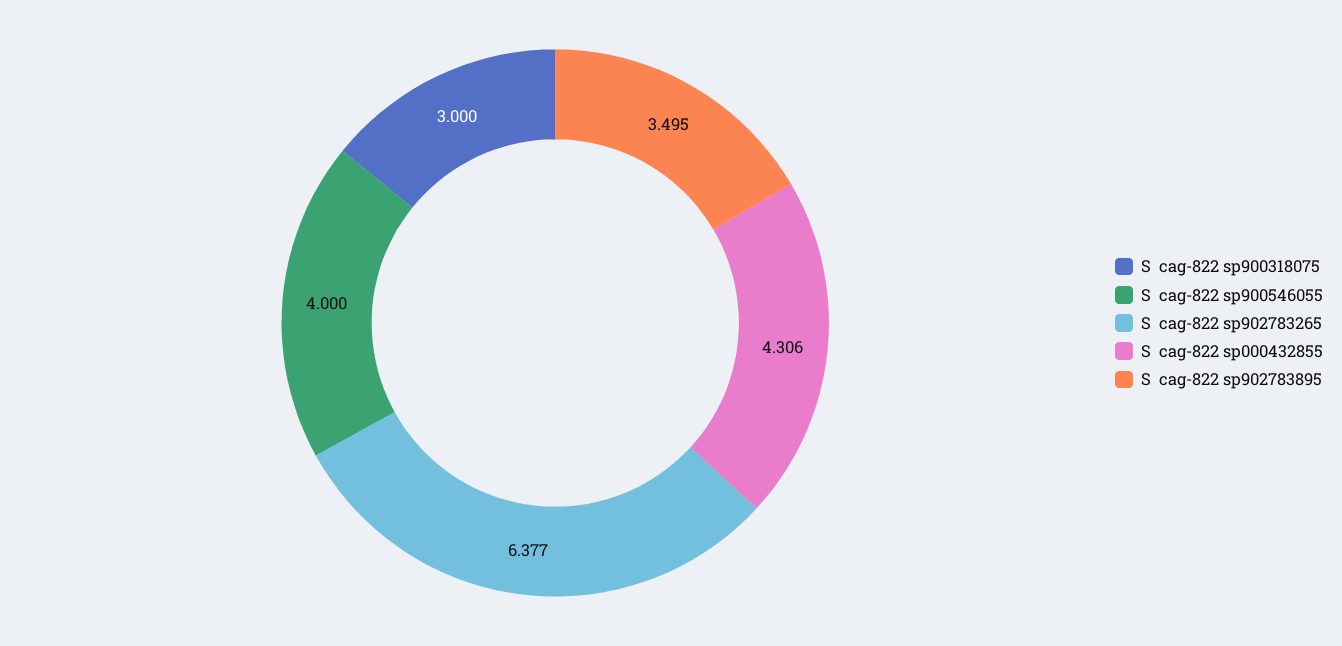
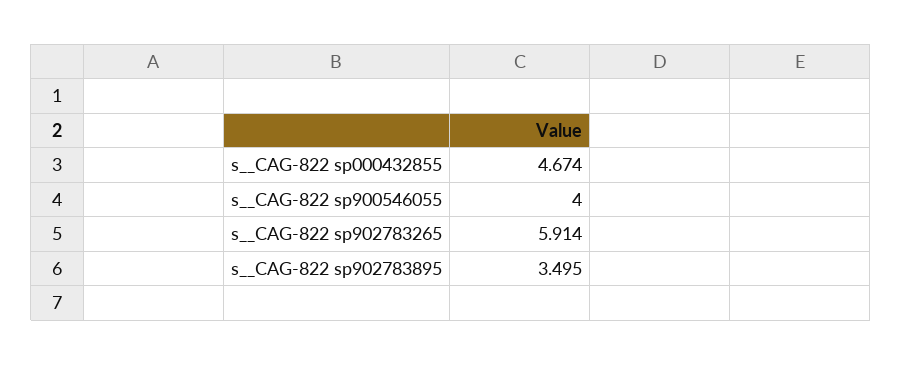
S  cag-822 sp900318075: 3 -> none
S  cag-822 sp902783265: 6.377 -> 5.914
S  cag-822 sp000432855: 4.306 -> 4.674

